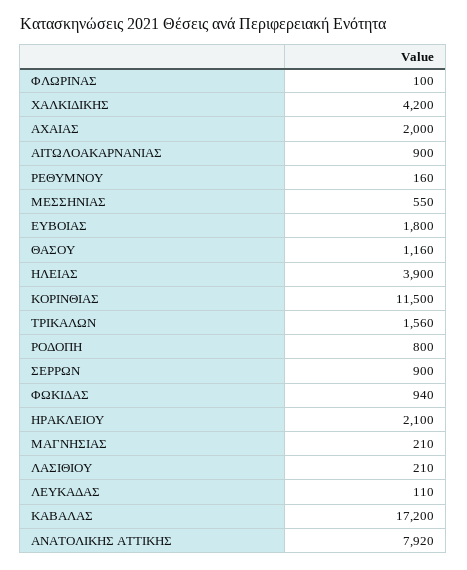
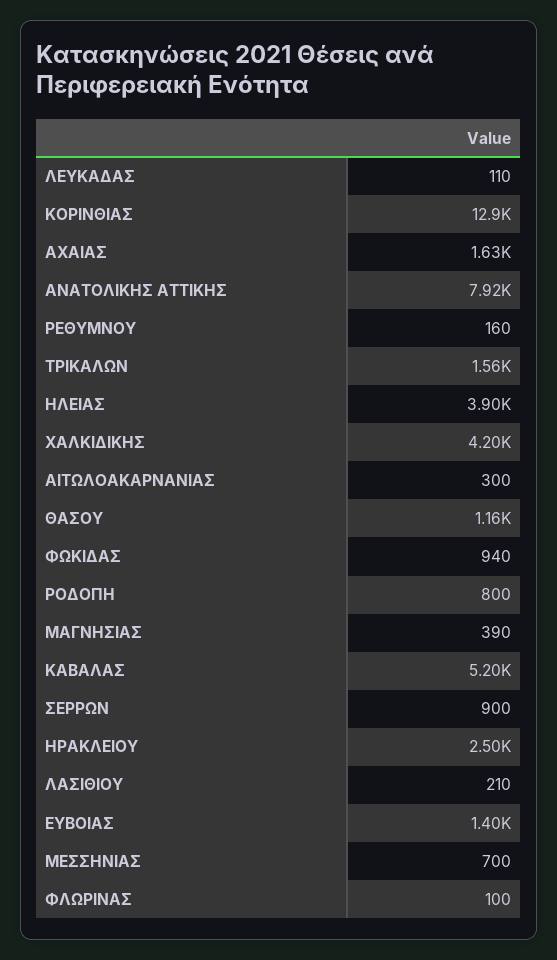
ΑΧΑΙΑΣ: 2000 -> 1630
ΑΙΤΩΛΟΑΚΑΡΝΑΝΙΑΣ: 900 -> 300
ΜΕΣΣΗΝΙΑΣ: 550 -> 700
ΕΥΒΟΙΑΣ: 1800 -> 1400
ΚΟΡΙΝΘΙΑΣ: 11500 -> 12900
ΗΡΑΚΛΕΙΟΥ: 2100 -> 2500
ΜΑΓΝΗΣΙΑΣ: 210 -> 390
ΚΑΒΑΛΑΣ: 17200 -> 5200

